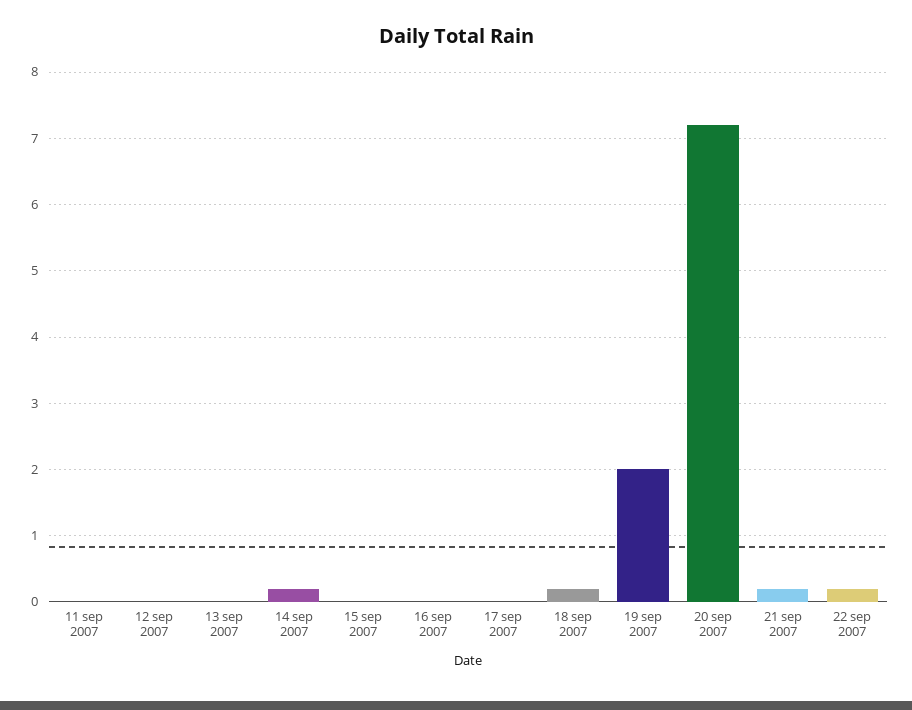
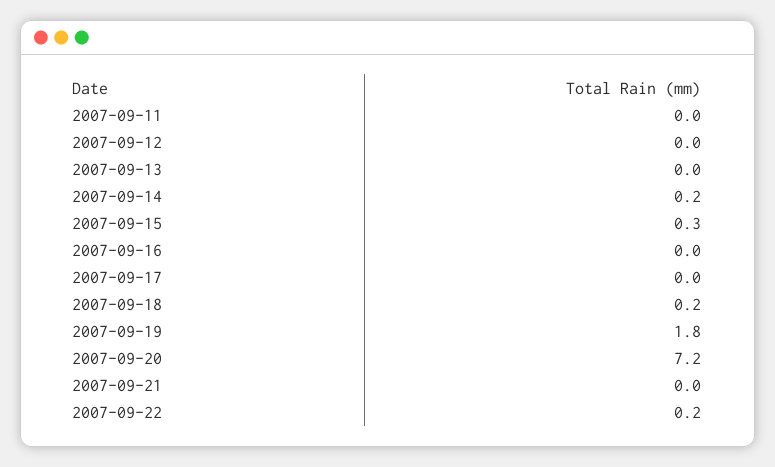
15 sep 2007: 0 -> 0.3
19 sep 2007: 2 -> 1.8
21 sep 2007: 0.2 -> 0

